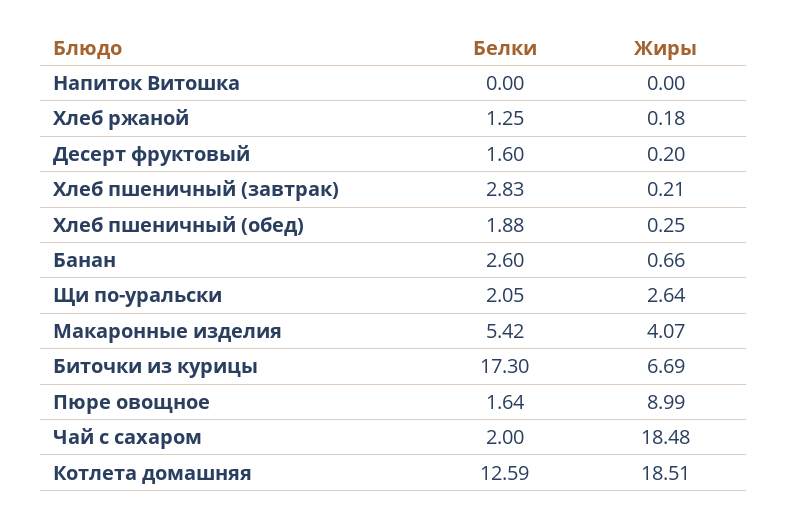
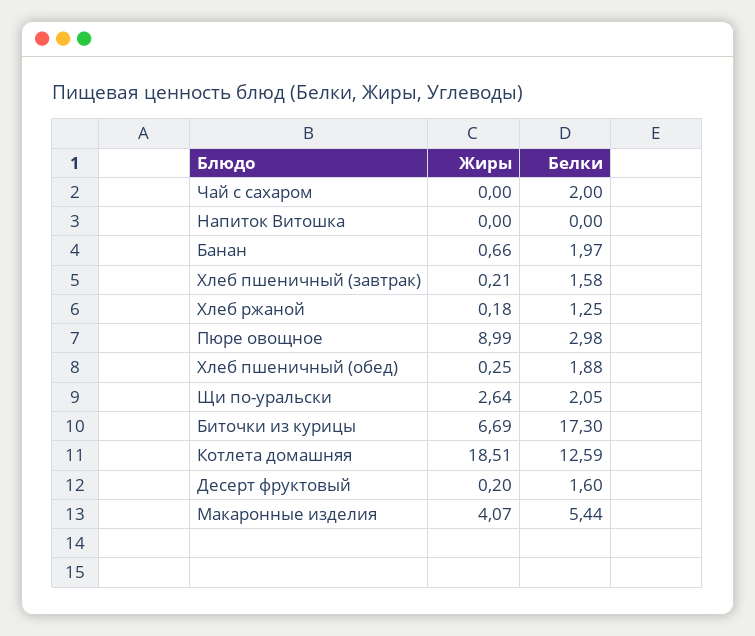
Белки, Хлеб пшеничный (завтрак): 2.83 -> 1.58
Белки, Банан: 2.6 -> 1.97
Белки, Макаронные изделия: 5.42 -> 5.44
Белки, Пюре овощное: 1.64 -> 2.98
Жиры, Чай с сахаром: 18.48 -> 0

